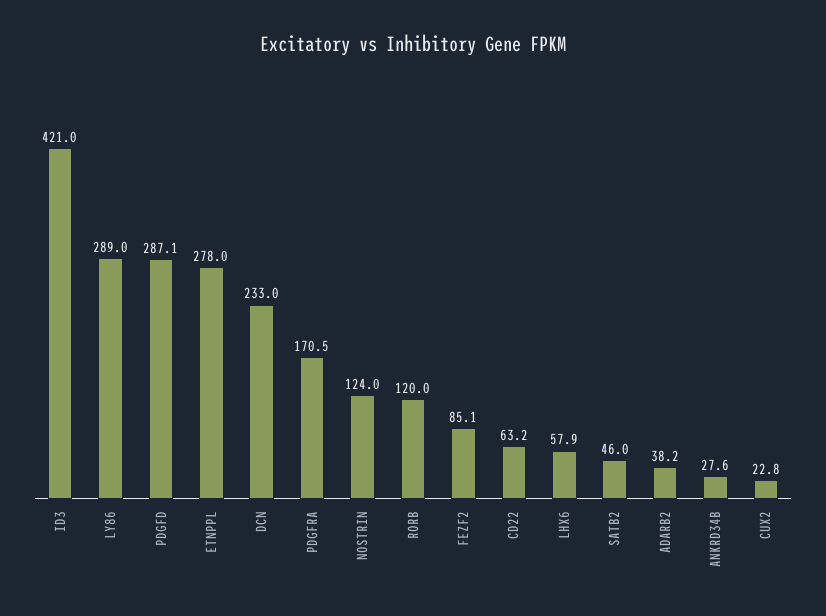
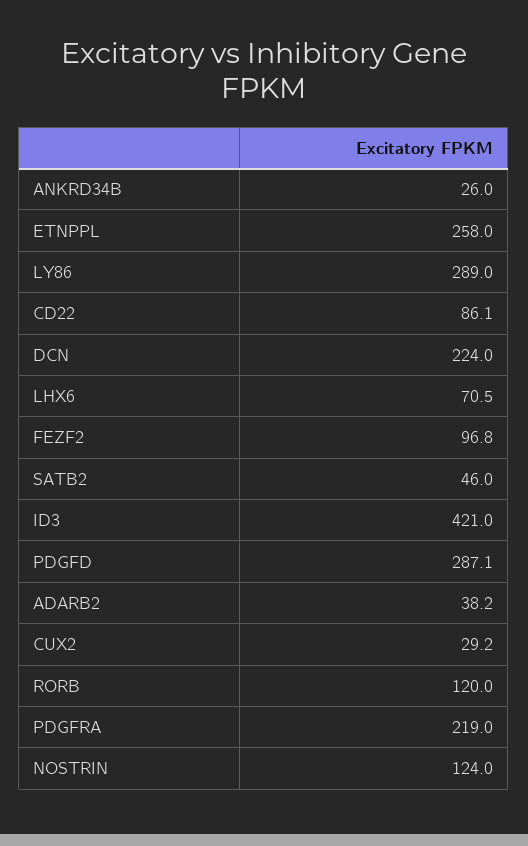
ETNPPL: 278 -> 258
DCN: 233 -> 224
PDGFRA: 170.5 -> 219
FEZF2: 85.1 -> 96.8
CD22: 63.2 -> 86.1
LHX6: 57.9 -> 70.5
ANKRD34B: 27.6 -> 26
CUX2: 22.8 -> 29.2

